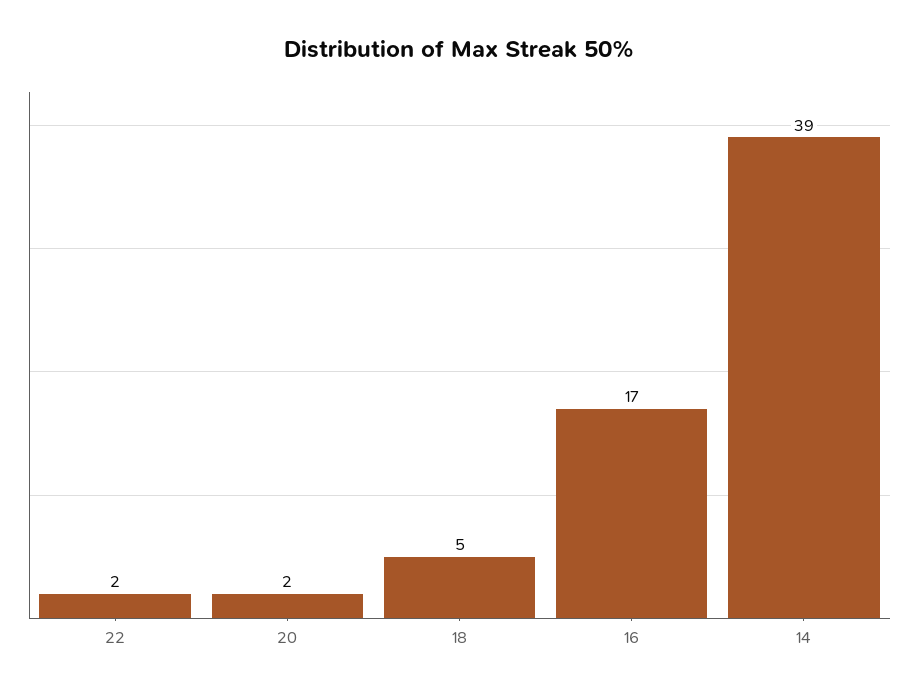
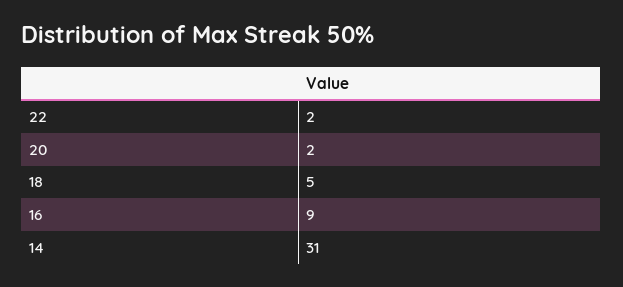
16: 17 -> 9
14: 39 -> 31

